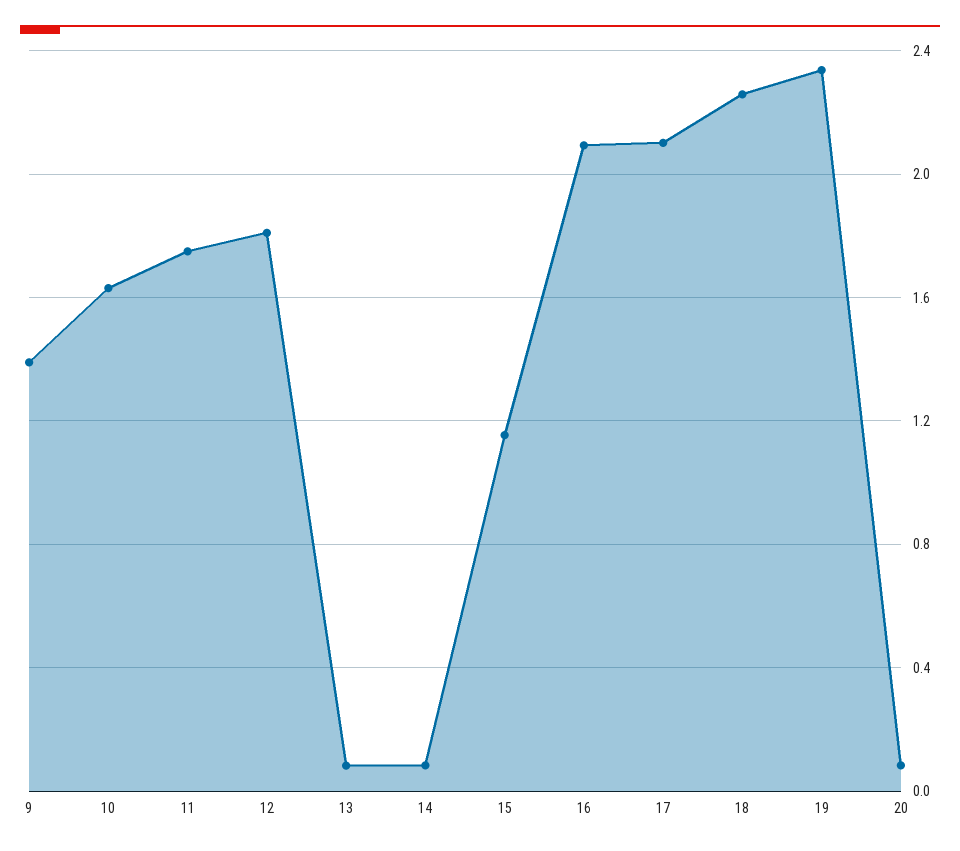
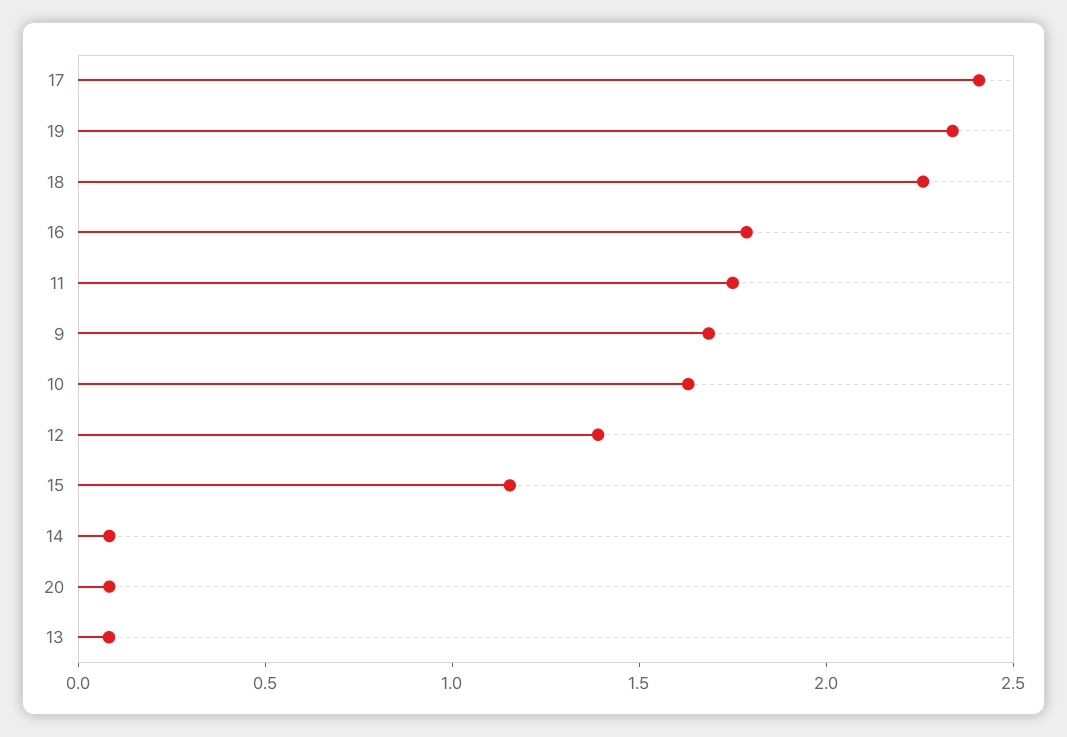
9: 1.4 -> 1.7
12: 1.8 -> 1.4
16: 2.1 -> 1.8
17: 2.1 -> 2.4

